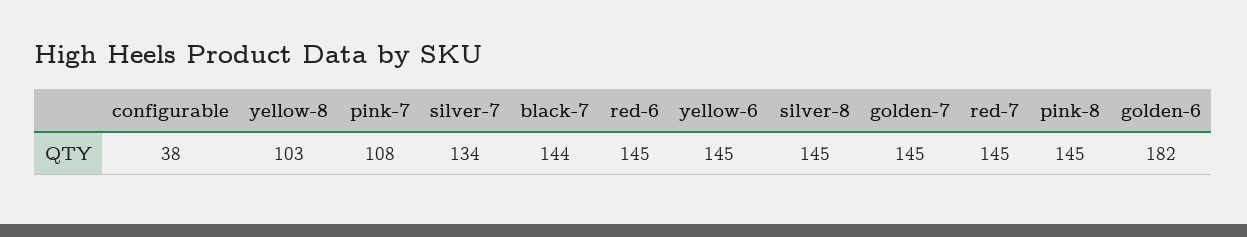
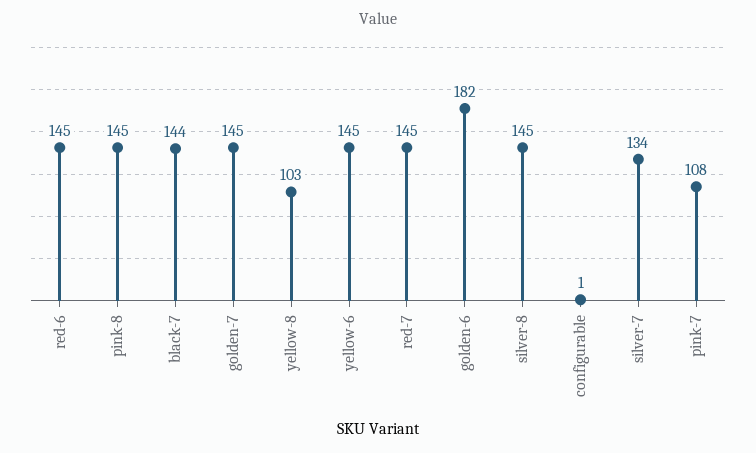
configurable: 38 -> 1

